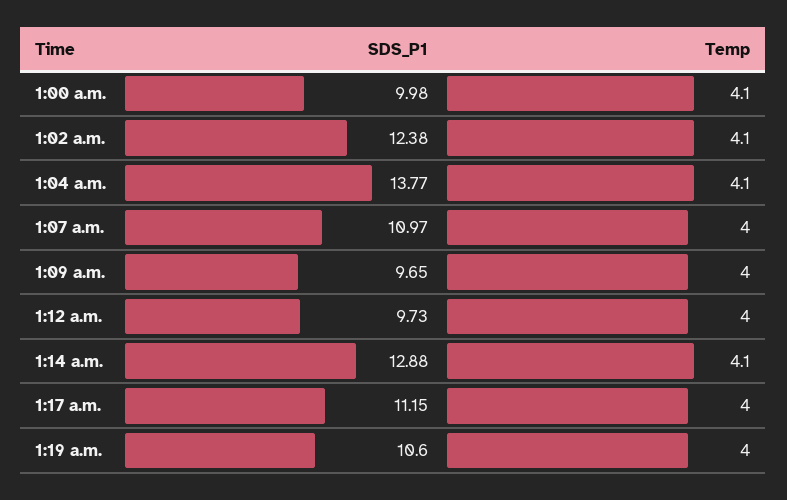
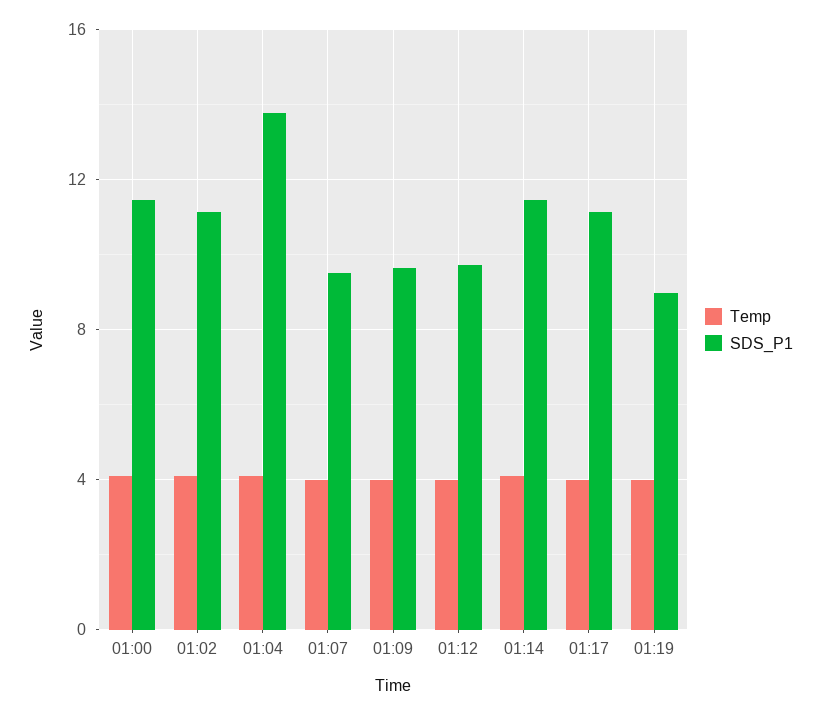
SDS_P1, 1:00 a.m.: 9.98 -> 11.5
SDS_P1, 1:02 a.m.: 12.38 -> 11
SDS_P1, 1:07 a.m.: 10.97 -> 9.5
SDS_P1, 1:14 a.m.: 12.88 -> 11.5
SDS_P1, 1:19 a.m.: 10.6 -> 9

